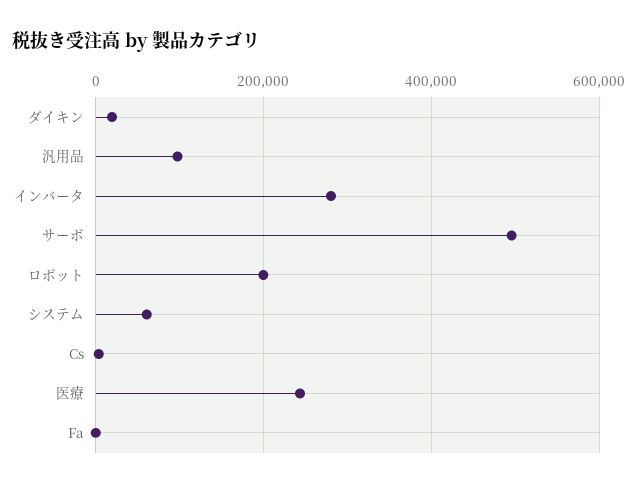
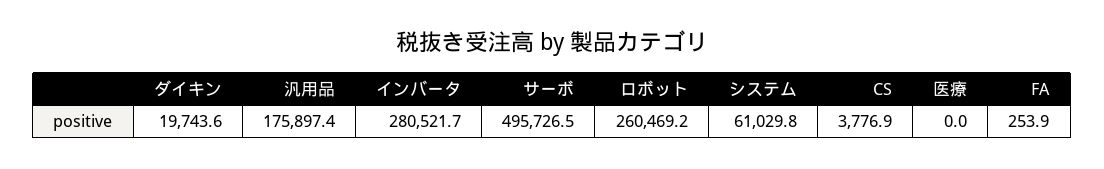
汎用品: 100000 -> 175897.4
ロボット: 200000 -> 260469.2
医療: 240000 -> 0

